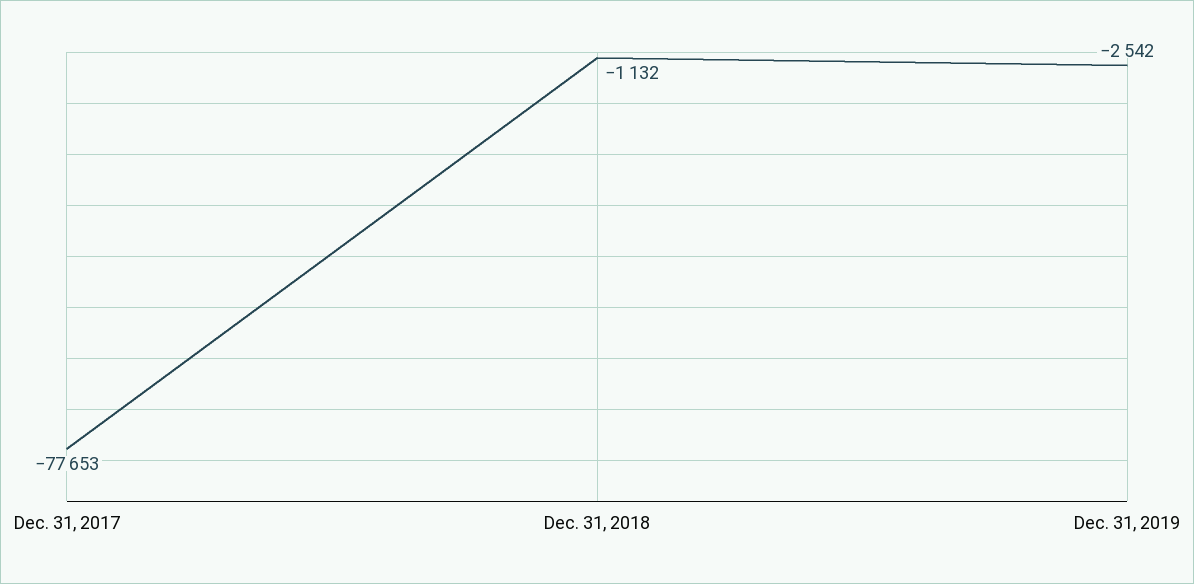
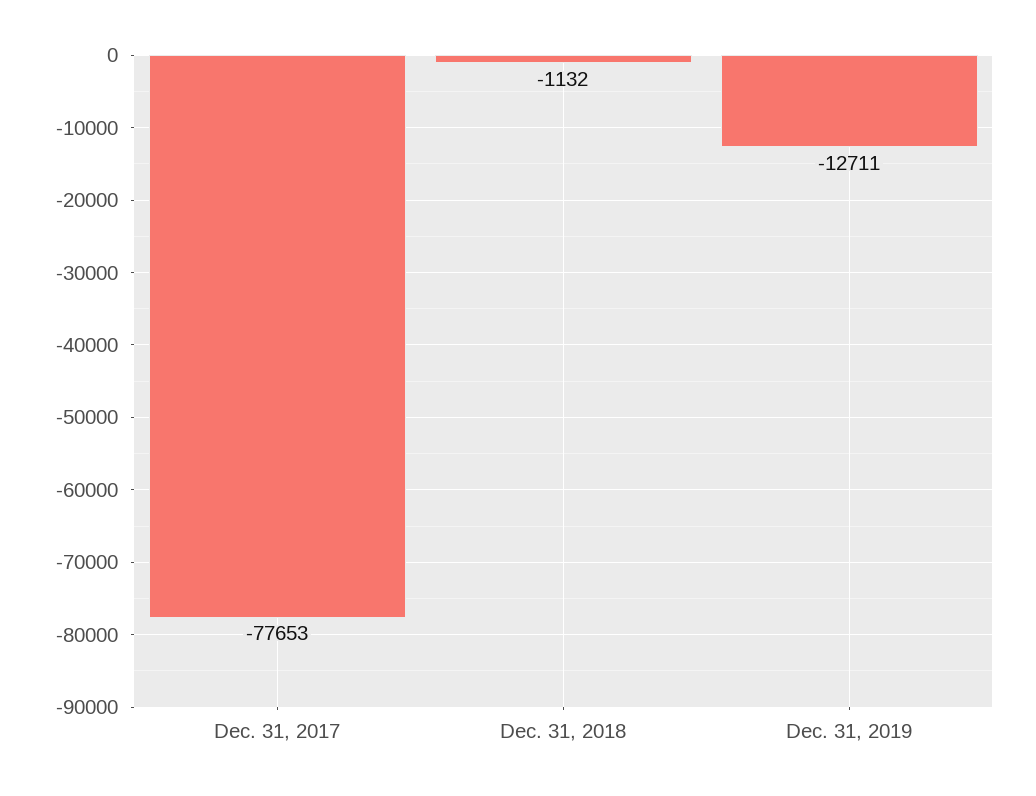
Dec. 31, 2019: -2542 -> -12711

